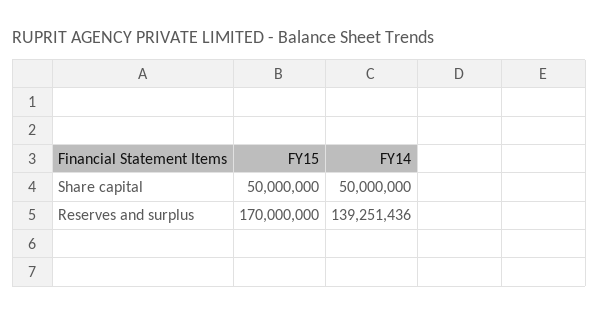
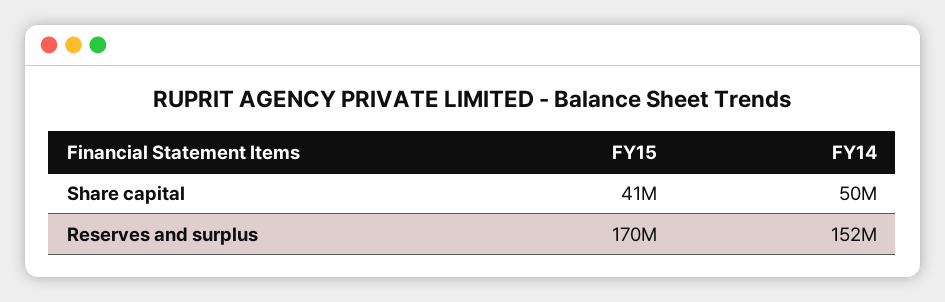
FY15, Share capital: 50000000 -> 41000000
FY14, Reserves and surplus: 139251436 -> 152000000

